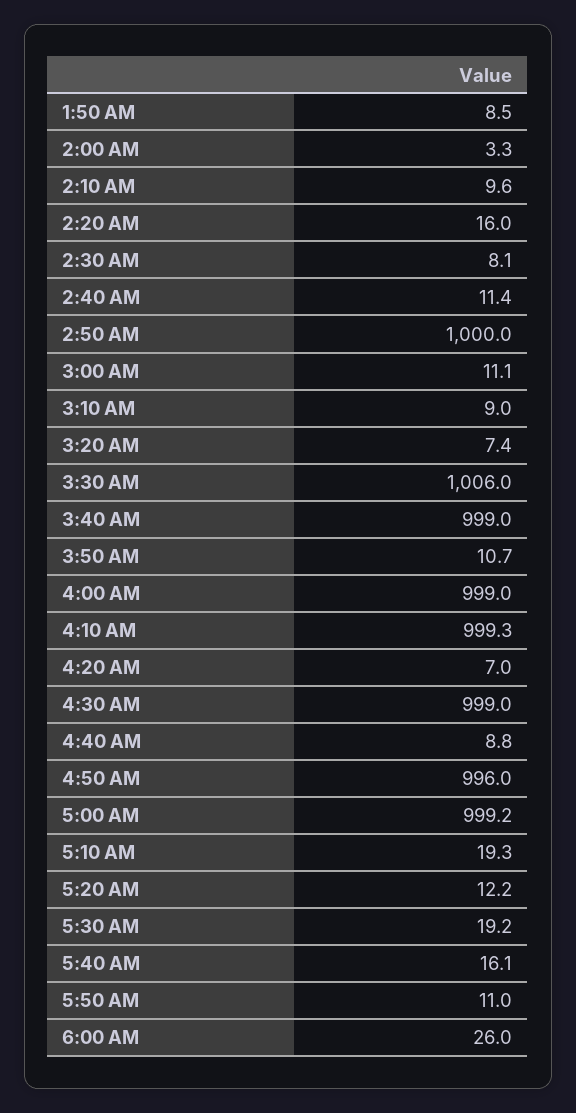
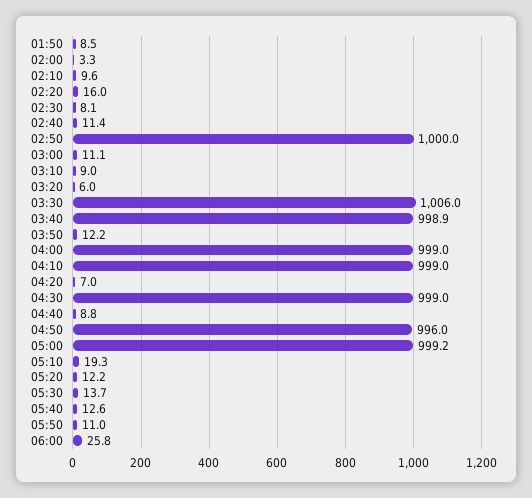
3:20 AM: 7.4 -> 6
3:40 AM: 999 -> 998.9
3:50 AM: 10.7 -> 12.2
4:10 AM: 999.3 -> 999
5:30 AM: 19.2 -> 13.7
5:40 AM: 16.1 -> 12.6
6:00 AM: 26 -> 25.8

